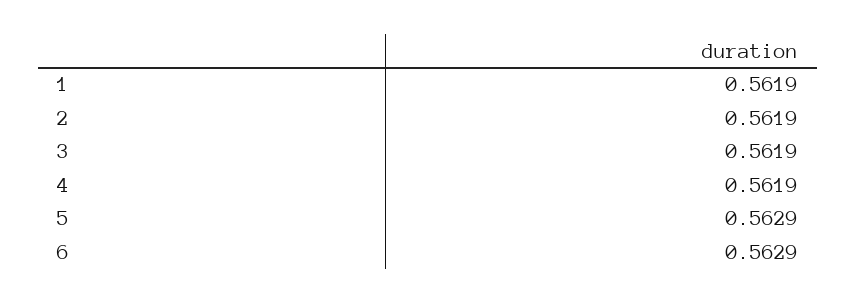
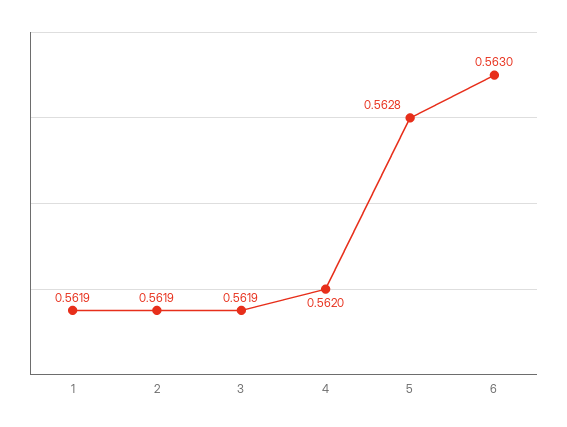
4: 0.5619 -> 0.562
5: 0.5629 -> 0.5628
6: 0.5629 -> 0.563

